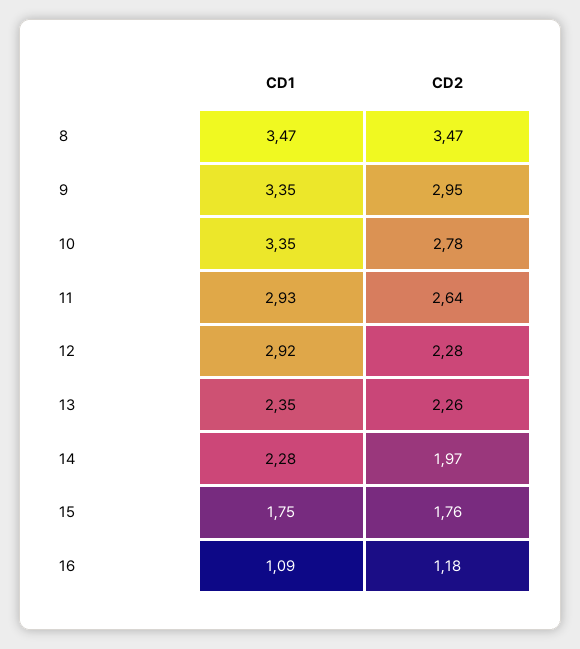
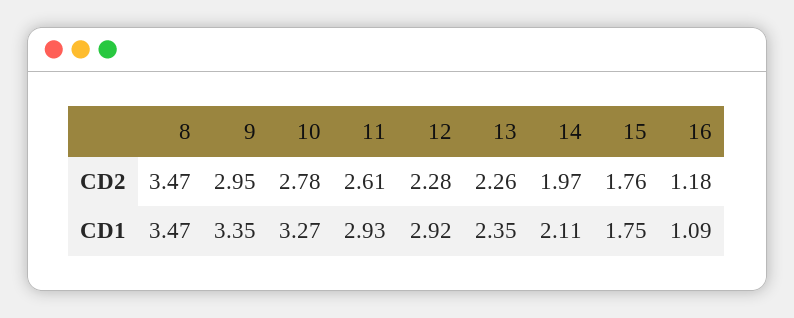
CD1, 10: 3.35 -> 3.27
CD2, 11: 2.64 -> 2.61
CD1, 14: 2.28 -> 2.11

